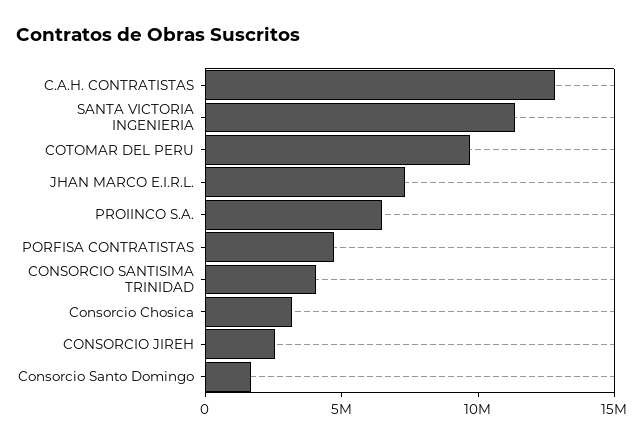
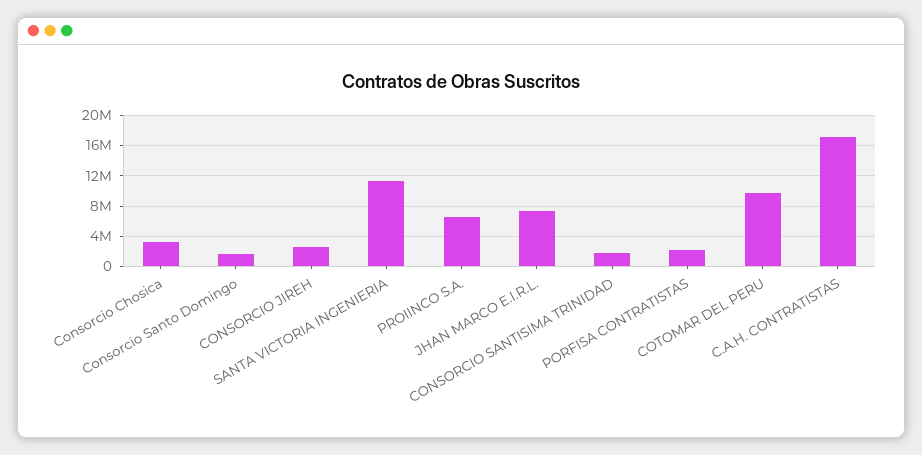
C.A.H. CONTRATISTAS: 13000000 -> 17000000
PORFISA CONTRATISTAS: 5000000 -> 2000000
CONSORCIO SANTISIMA TRINIDAD: 4000000 -> 2000000

